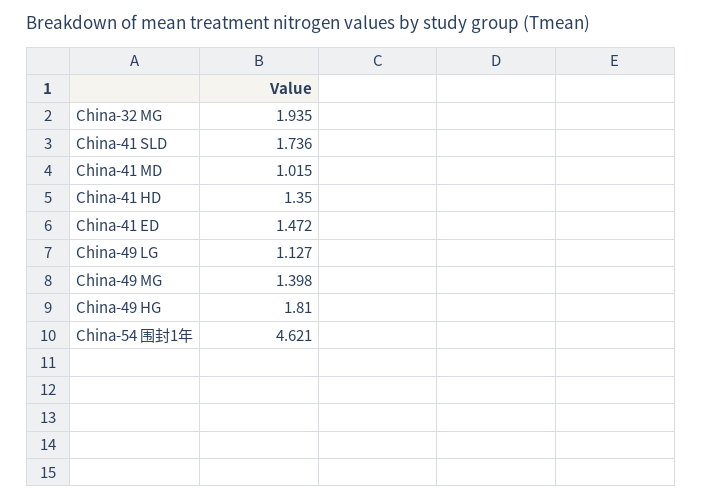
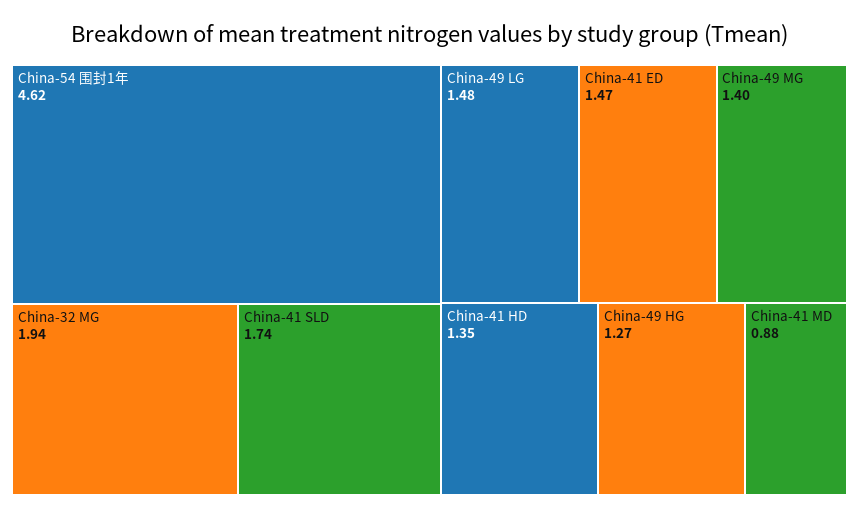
China-41 MD: 1.015 -> 0.88
China-49 LG: 1.127 -> 1.48
China-49 HG: 1.81 -> 1.27

